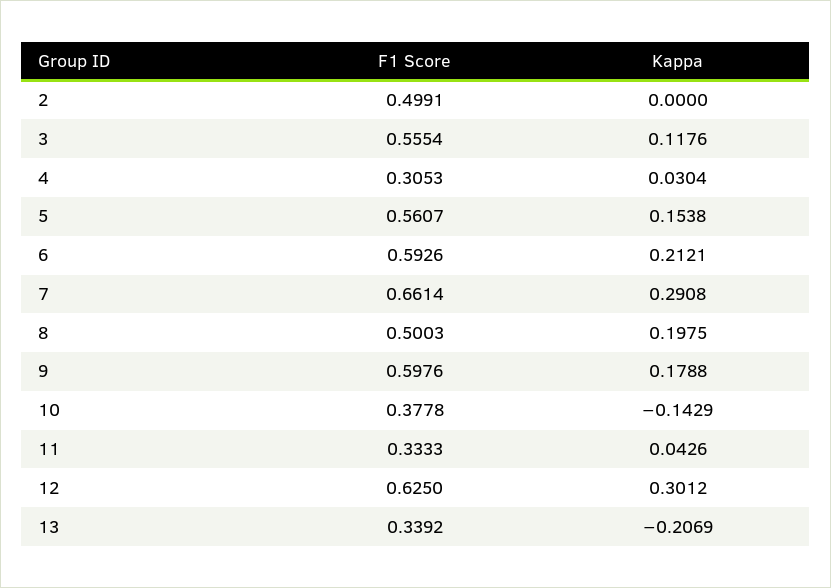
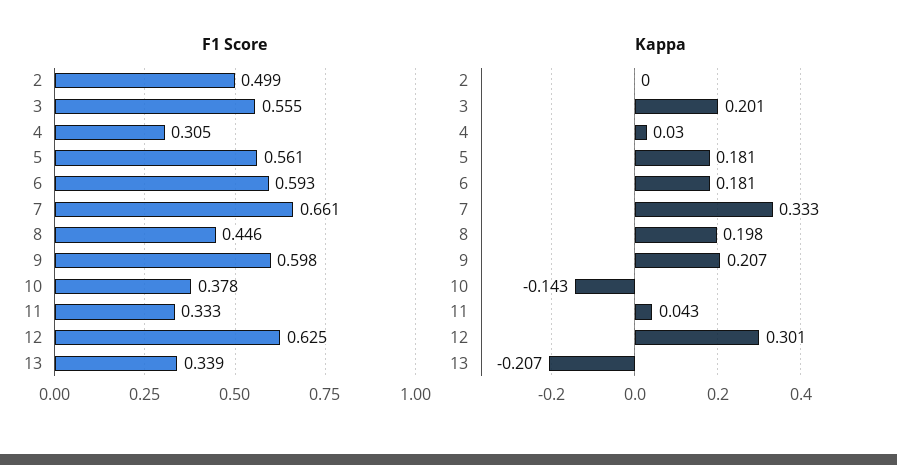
Kappa, 3: 0.1176 -> 0.201
Kappa, 5: 0.1538 -> 0.181
Kappa, 6: 0.2121 -> 0.181
Kappa, 7: 0.2908 -> 0.333
F1 Score, 8: 0.5003 -> 0.446
Kappa, 9: 0.1788 -> 0.207

